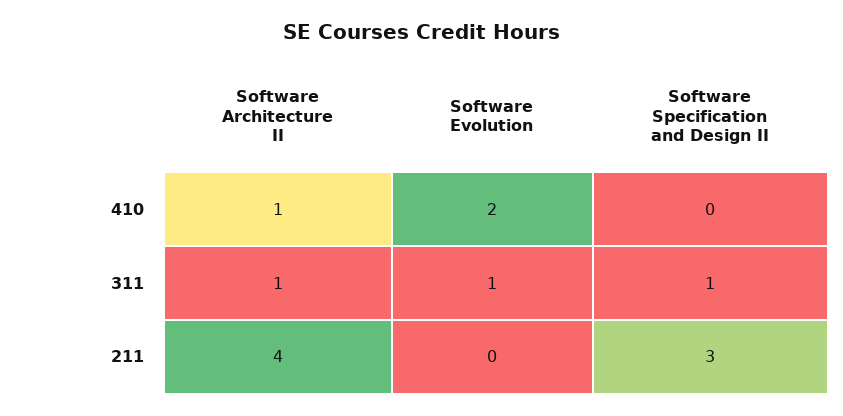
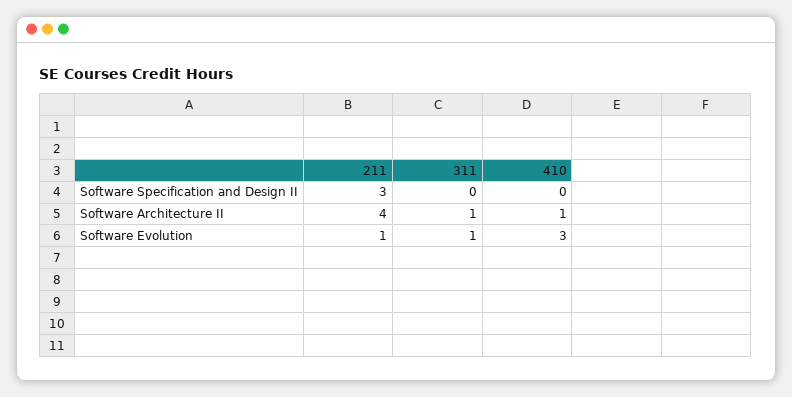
Software Evolution, 410: 2 -> 3
Software Specification and Design II, 311: 1 -> 0
Software Evolution, 211: 0 -> 1

